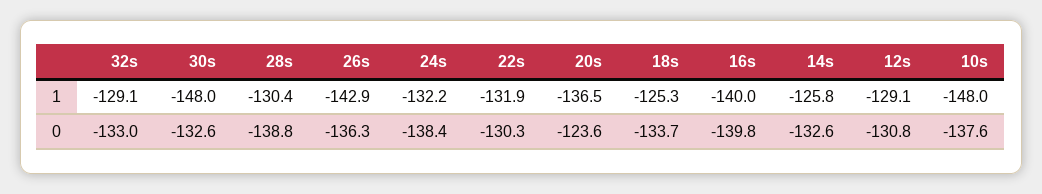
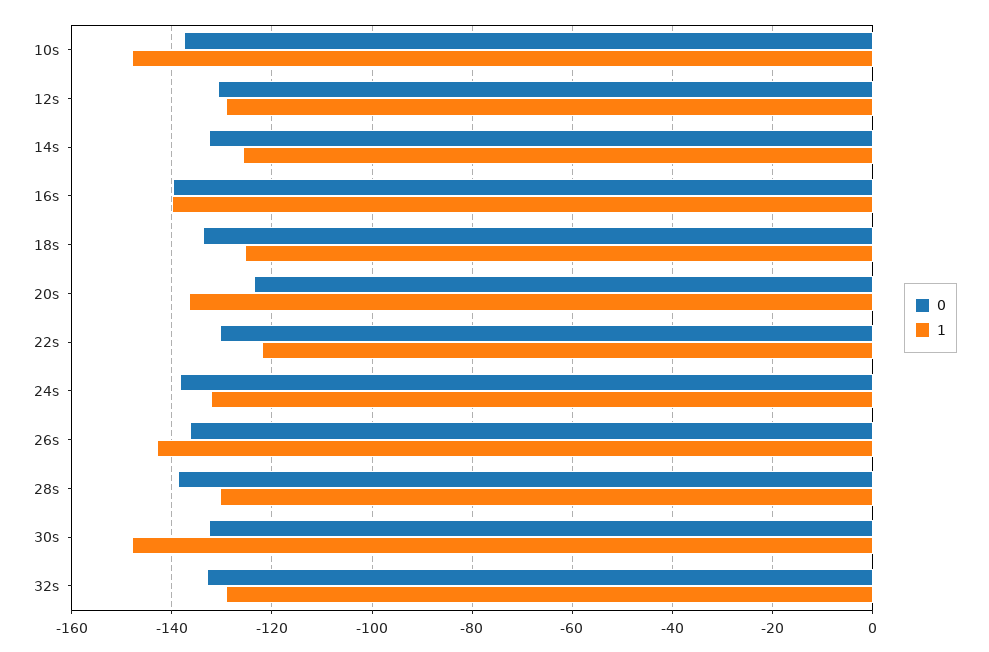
1, 22s: -131.9 -> -122

